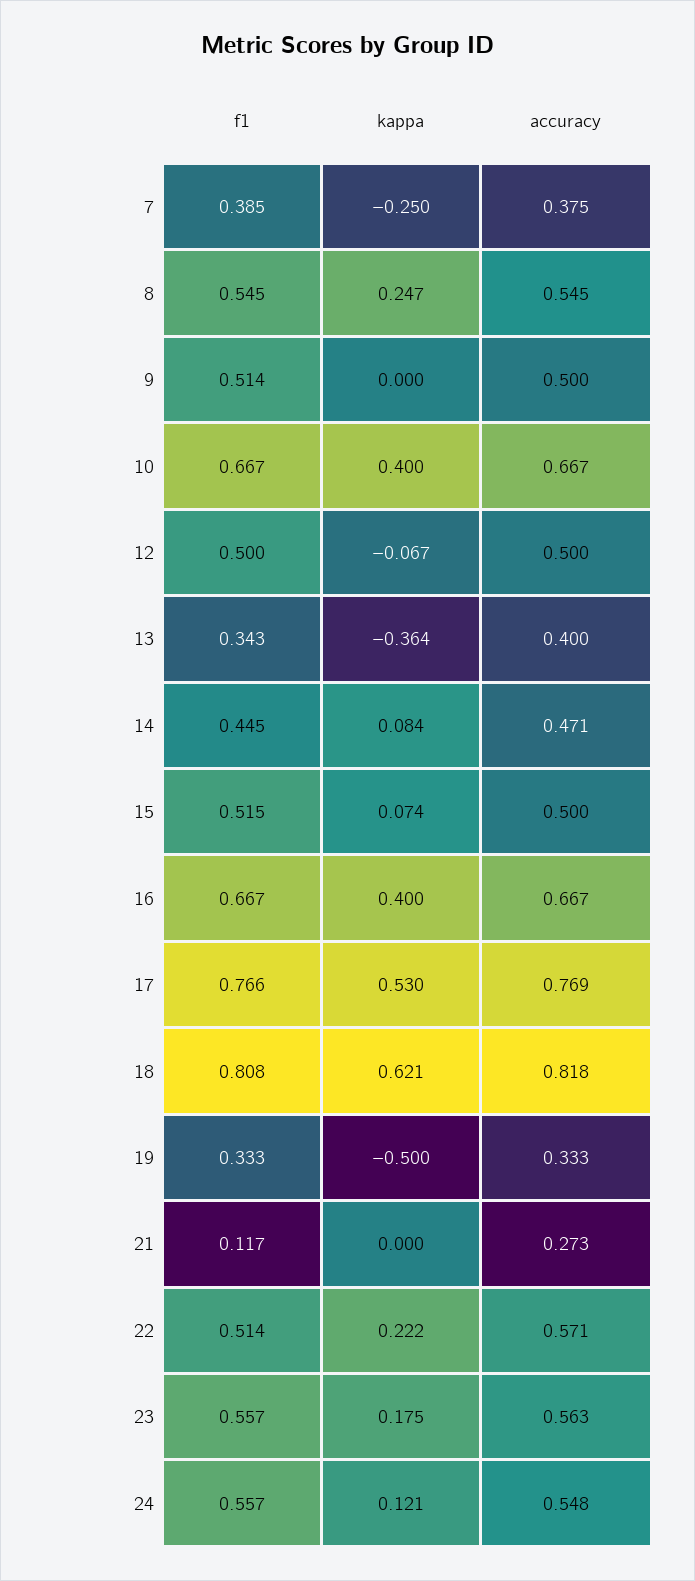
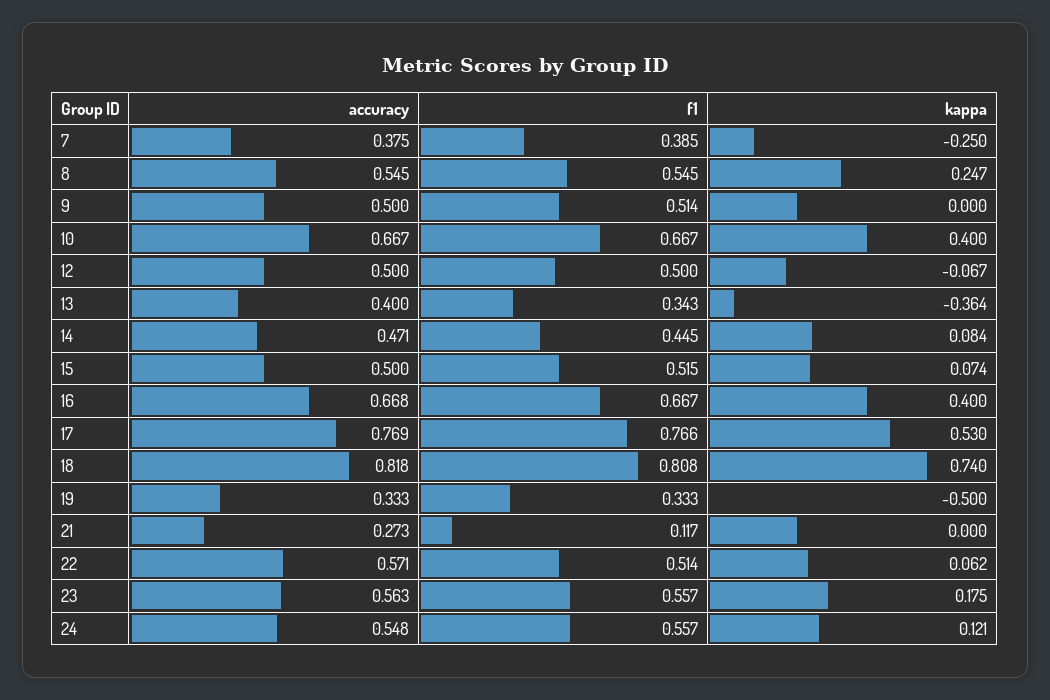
accuracy, 16: 0.667 -> 0.668
kappa, 18: 0.621 -> 0.74
kappa, 22: 0.222 -> 0.062

